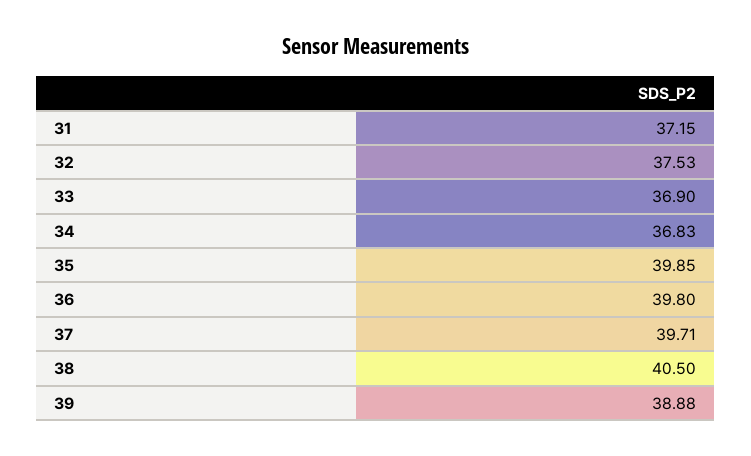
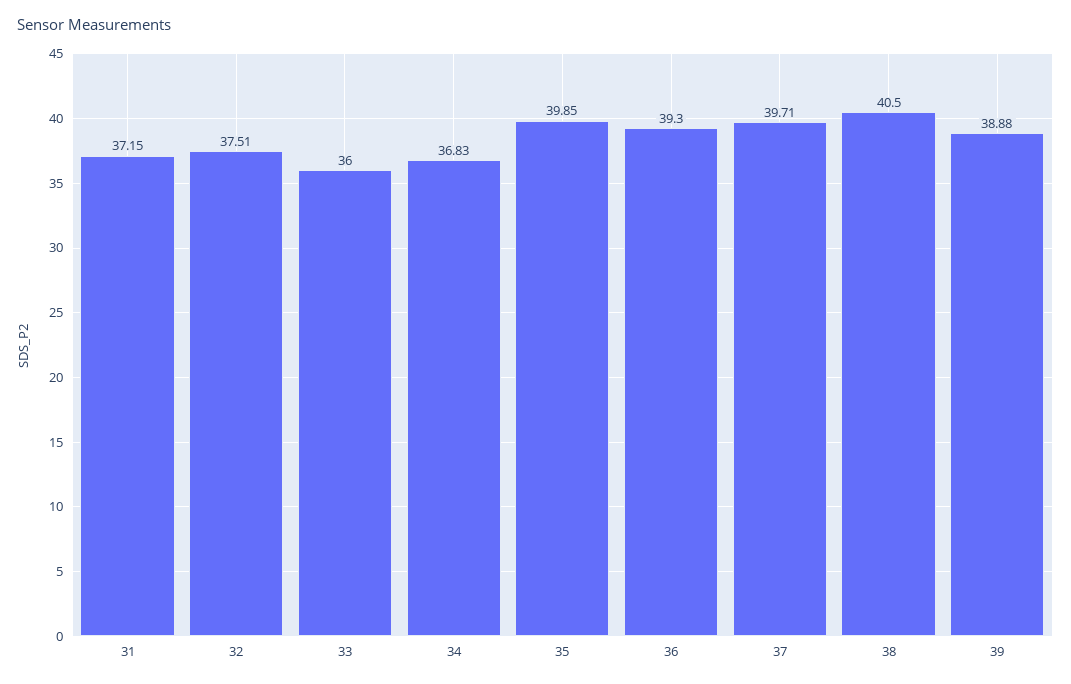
32: 37.53 -> 37.51
33: 36.9 -> 36
36: 39.8 -> 39.3

